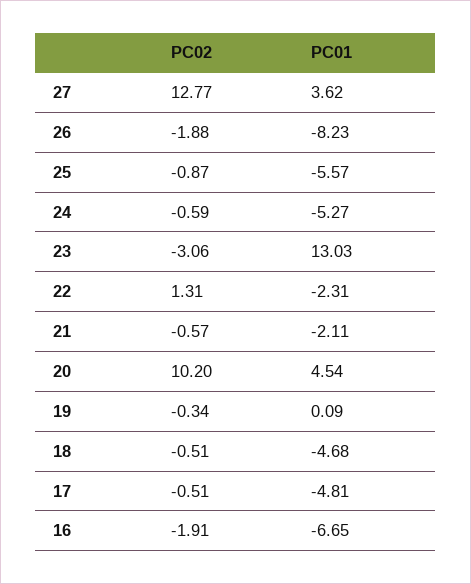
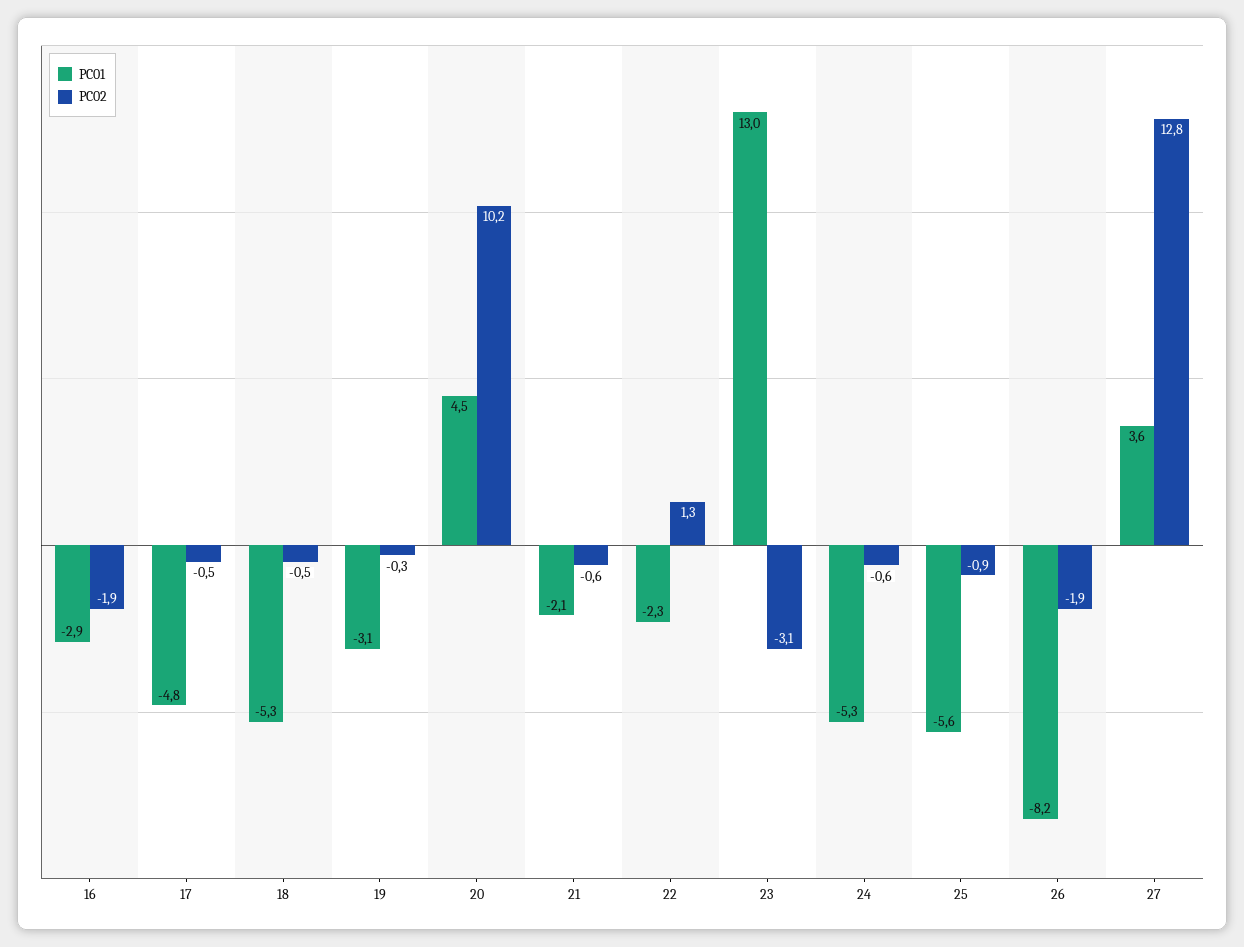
PC01, 19: 0.09 -> -3.1
PC01, 18: -4.68 -> -5.3
PC01, 16: -6.65 -> -2.9

